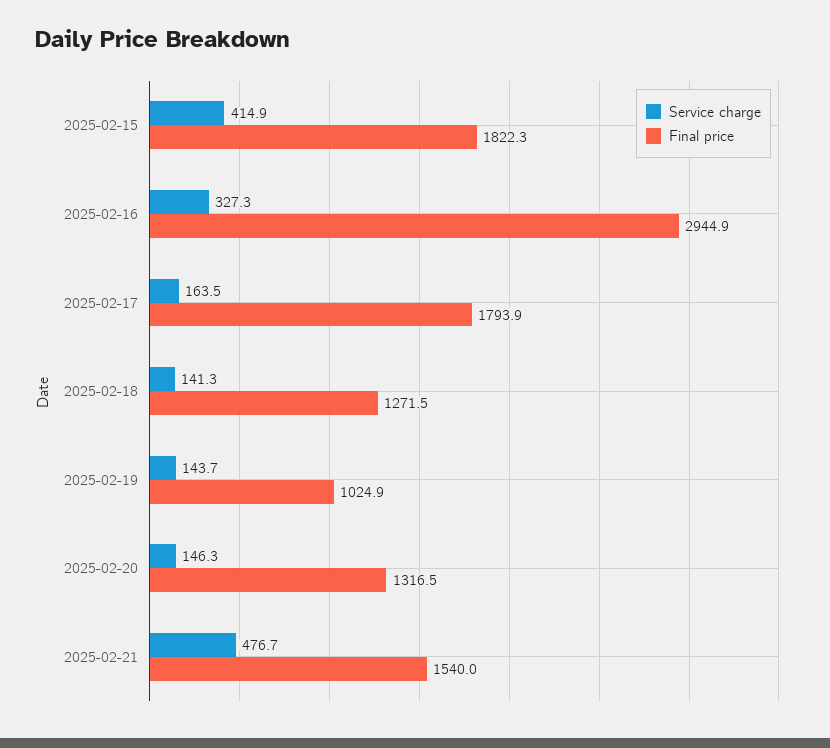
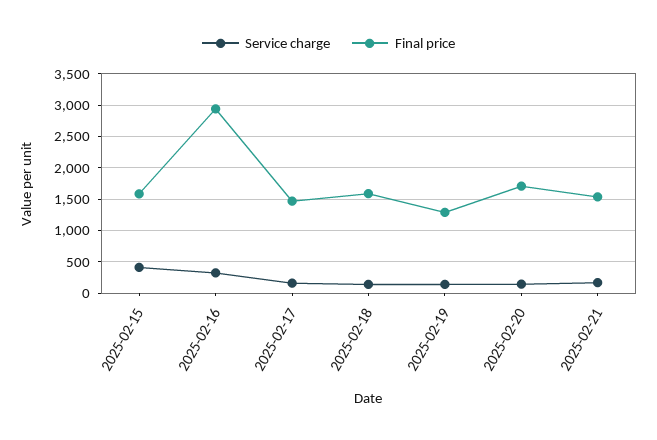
Final price, 2025-02-15: 1822.3 -> 1600
Final price, 2025-02-17: 1793.9 -> 1500
Final price, 2025-02-18: 1271.5 -> 1600
Final price, 2025-02-19: 1024.9 -> 1300
Final price, 2025-02-20: 1316.5 -> 1700
Service charge, 2025-02-21: 476.7 -> 200

